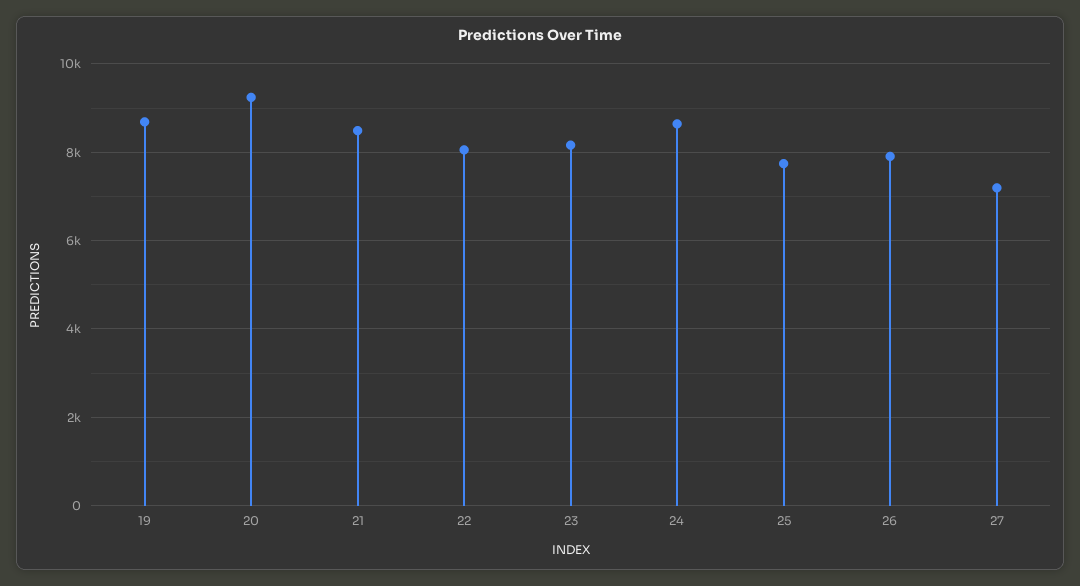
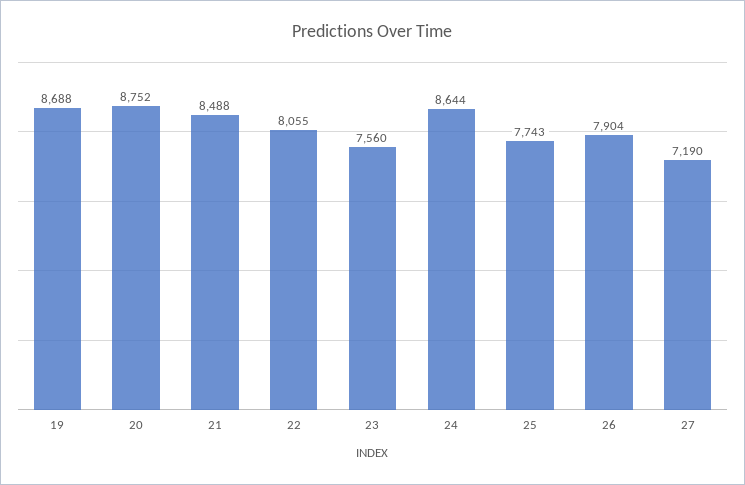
20: 9200 -> 8752
23: 8200 -> 7560

